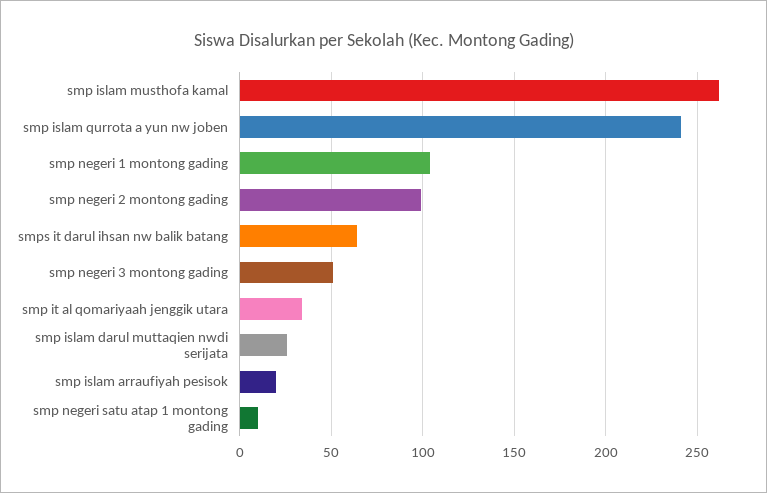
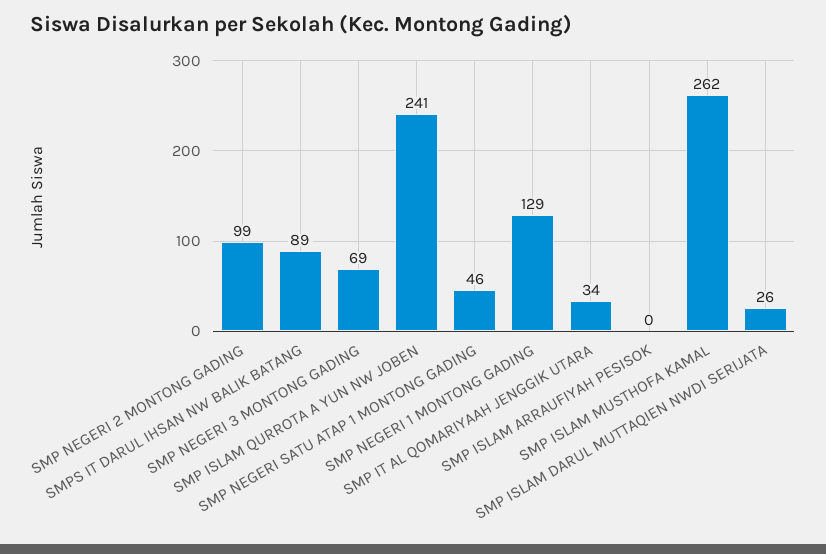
smp negeri 1 montong gading: 105 -> 129
smps it darul ihsan nw balik batang: 65 -> 89
smp negeri 3 montong gading: 50 -> 69
smp islam arraufiyah pesisok: 20 -> 0
smp negeri satu atap 1 montong gading: 10 -> 46

